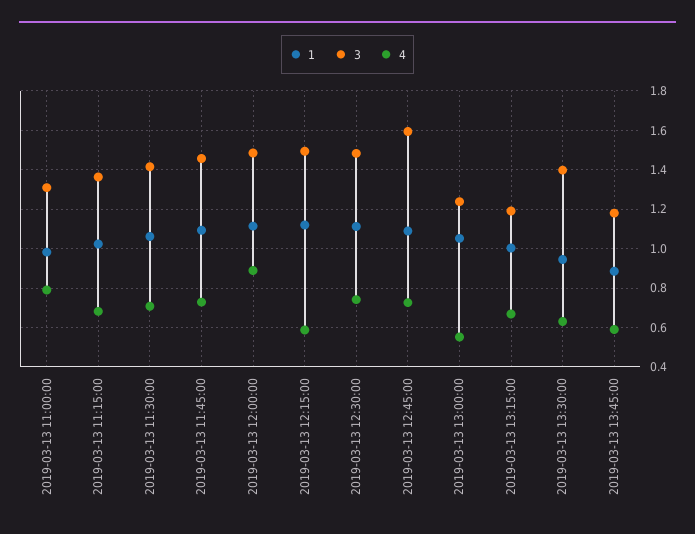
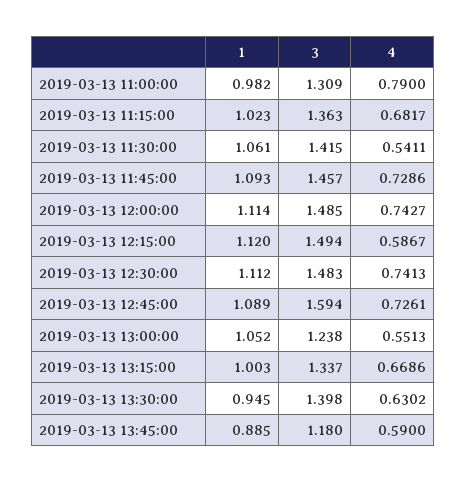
4, 2019-03-13 11:30:00: 0.7 -> 0.5411
4, 2019-03-13 12:00:00: 0.9 -> 0.7427
3, 2019-03-13 13:15:00: 1.2 -> 1.337

